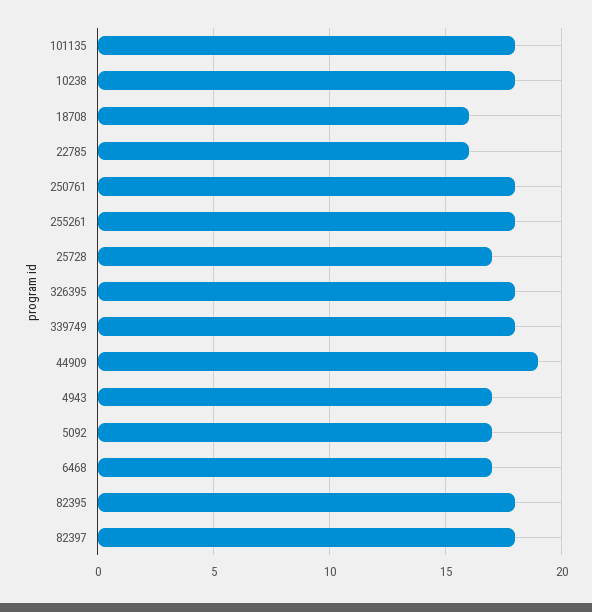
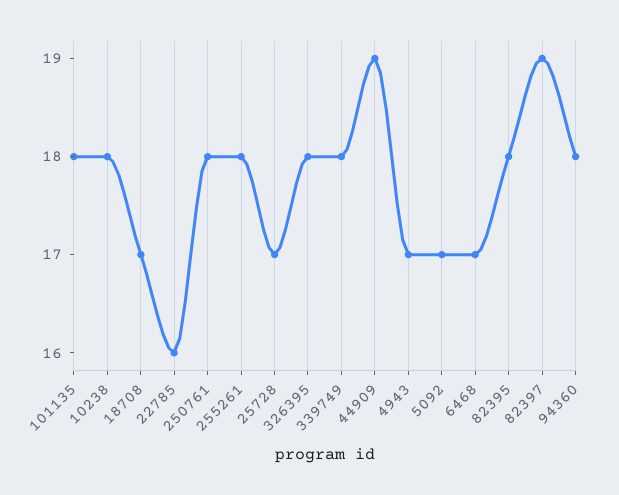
18708: 16 -> 17
82397: 18 -> 19
94360: none -> 18

